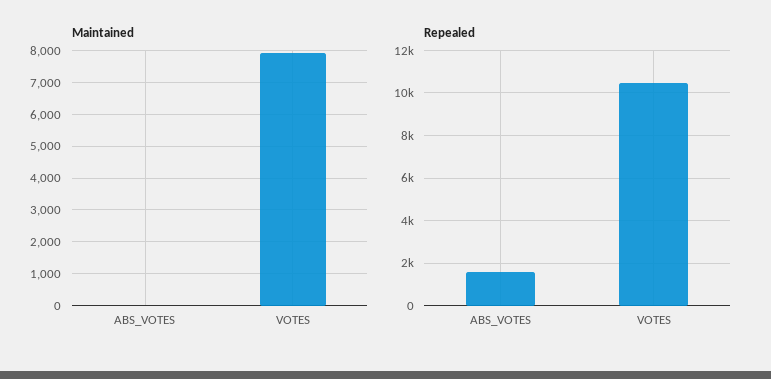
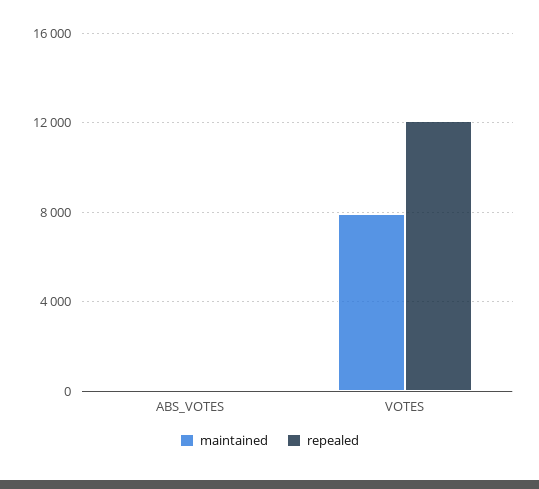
Repealed, ABS_VOTES: 1500 -> 0
Repealed, VOTES: 10500 -> 12000

